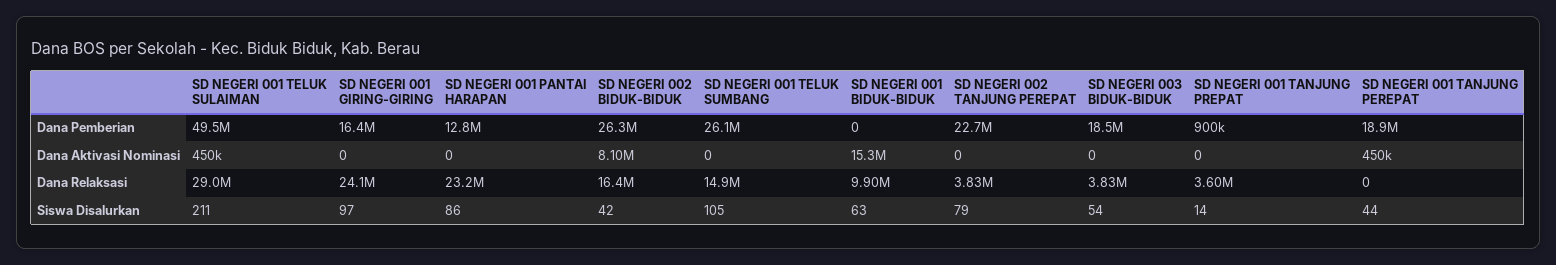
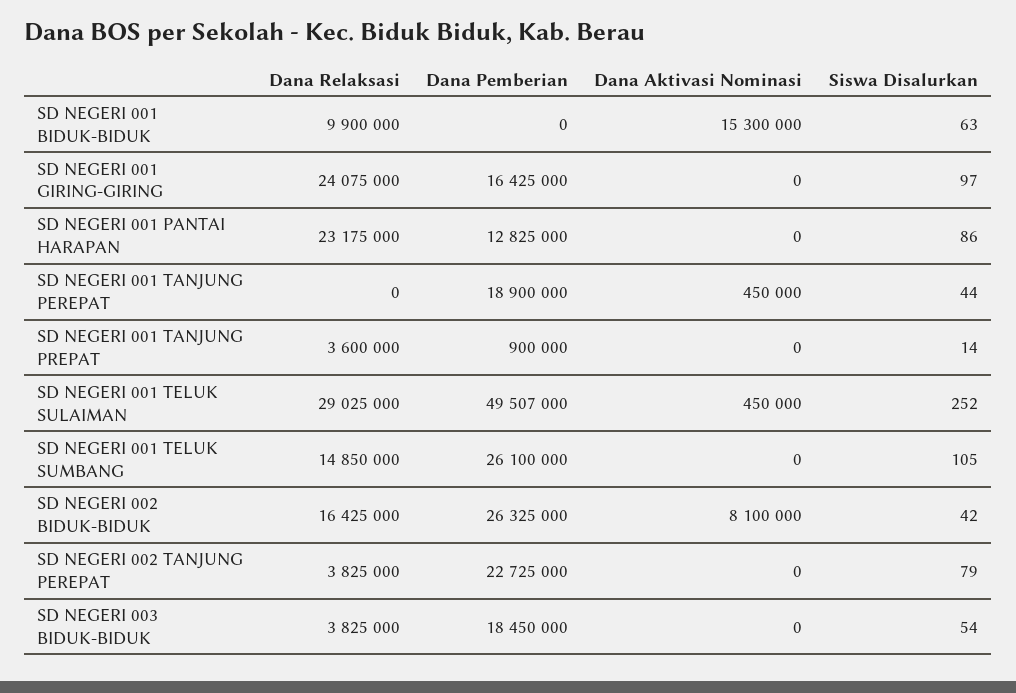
SD NEGERI 001 TELUK SULAIMAN, Siswa Disalurkan: 211 -> 252

